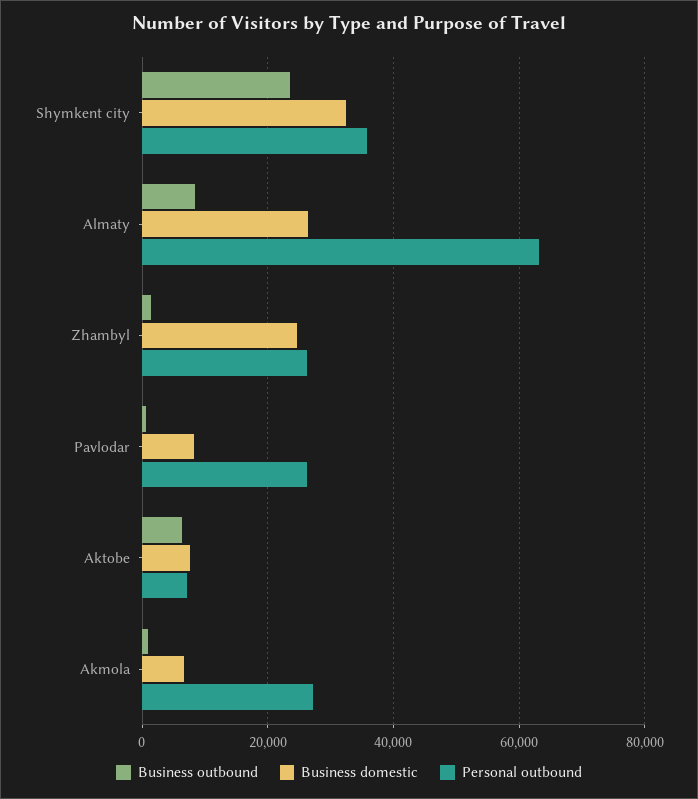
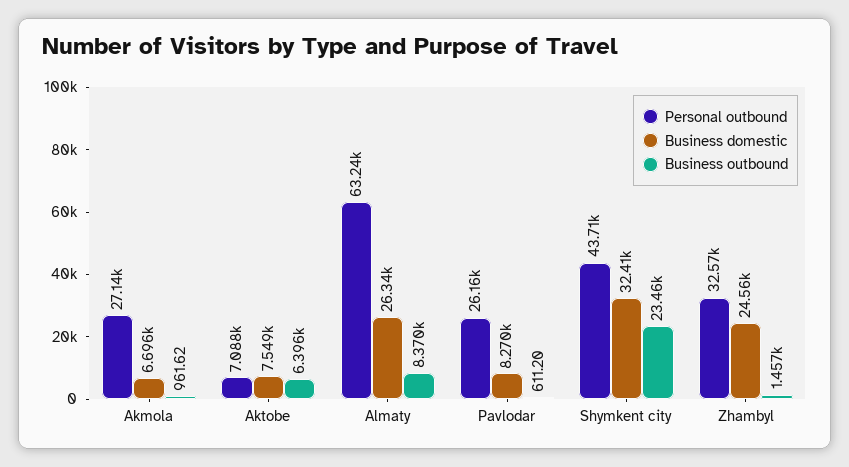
Personal outbound, Shymkent city: 36000 -> 43710
Personal outbound, Zhambyl: 26000 -> 32570

